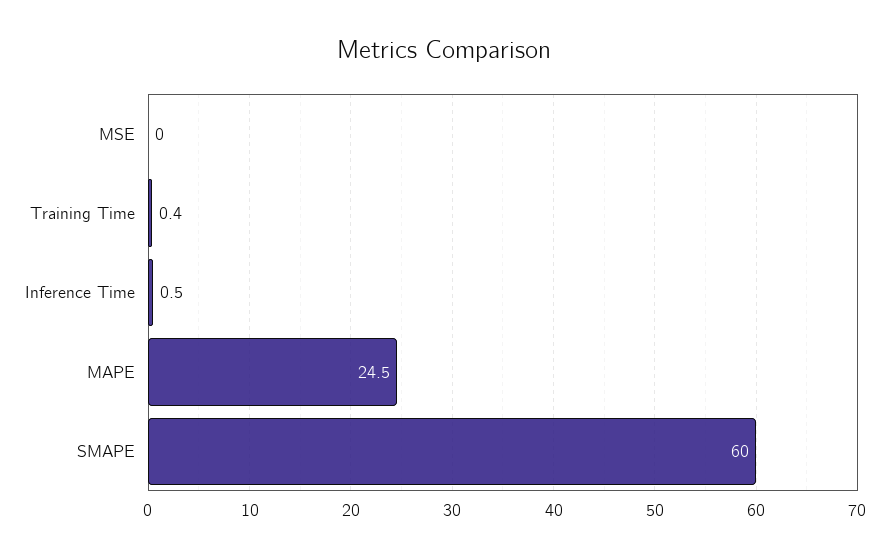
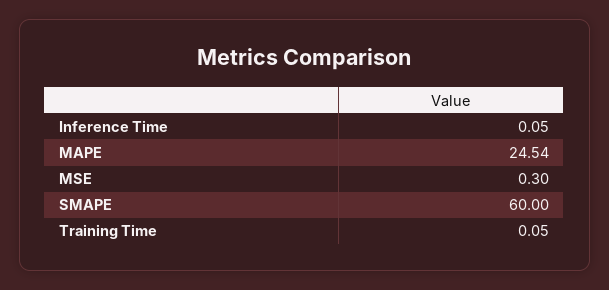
MSE: 0 -> 0.3
Training Time: 0.4 -> 0.05
Inference Time: 0.5 -> 0.05

